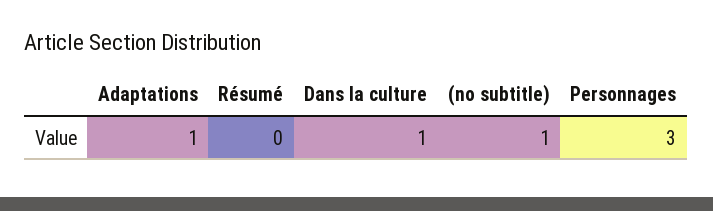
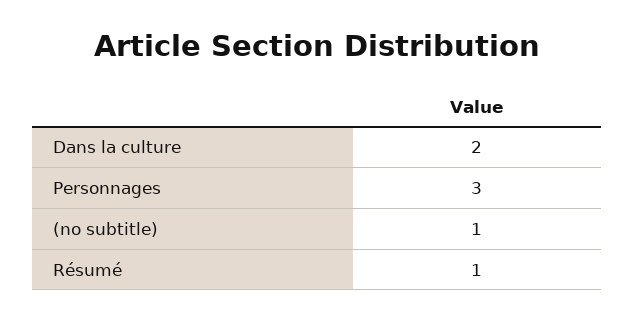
Adaptations: 1 -> none
Résumé: 0 -> 1
Dans la culture: 1 -> 2

